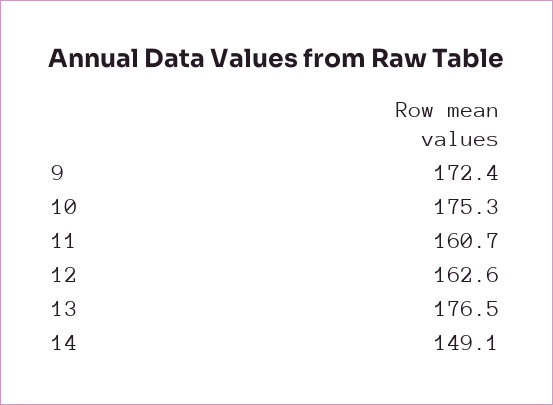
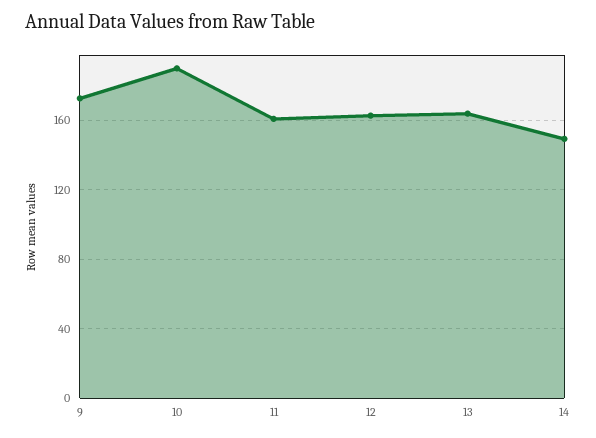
10: 175.3 -> 190
13: 176.5 -> 165

